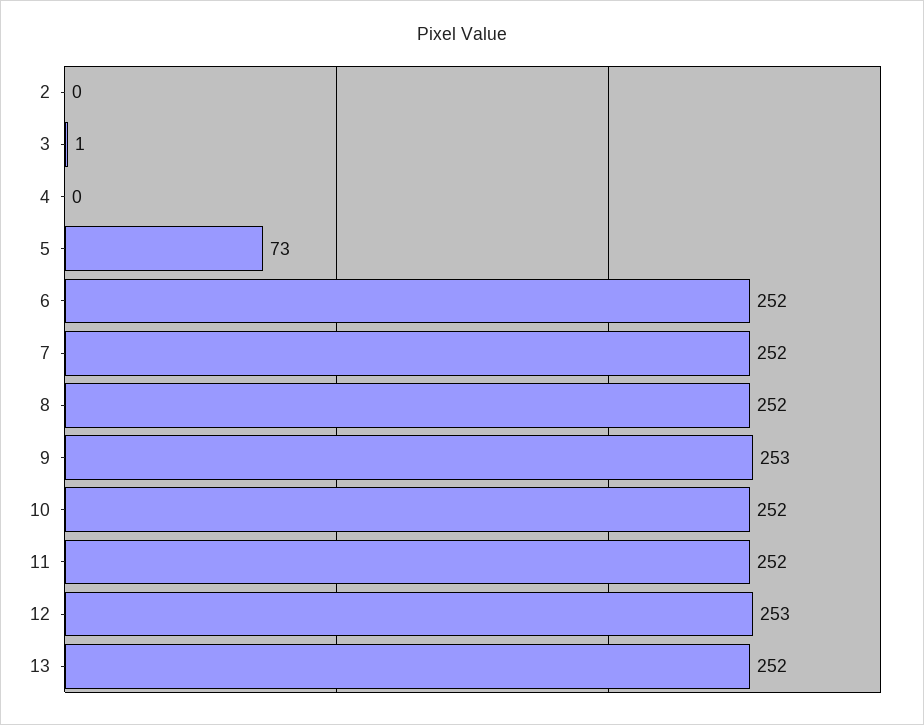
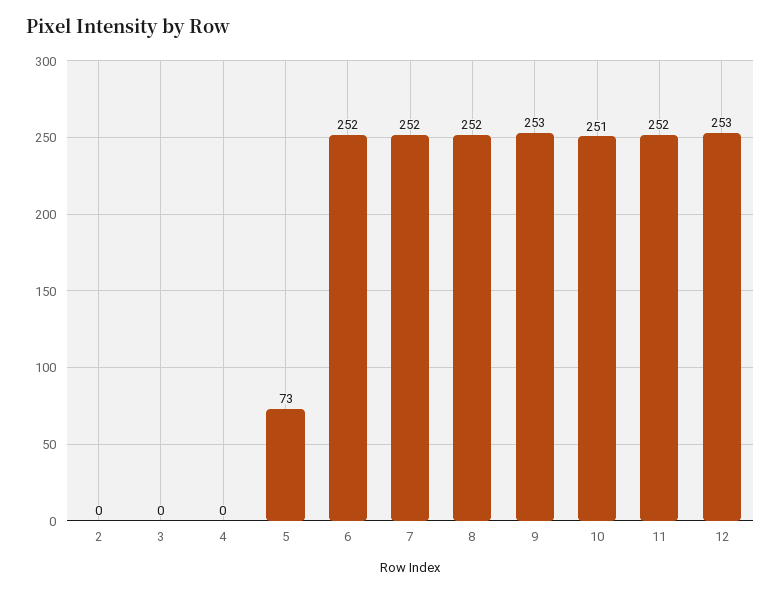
3: 1 -> 0
10: 252 -> 251
13: 252 -> none

